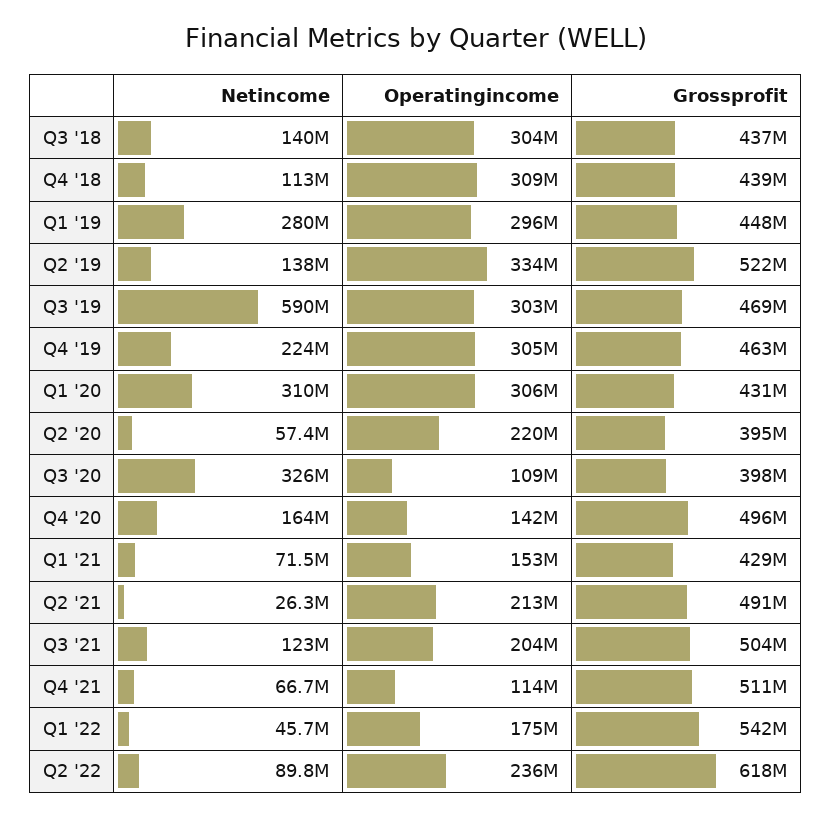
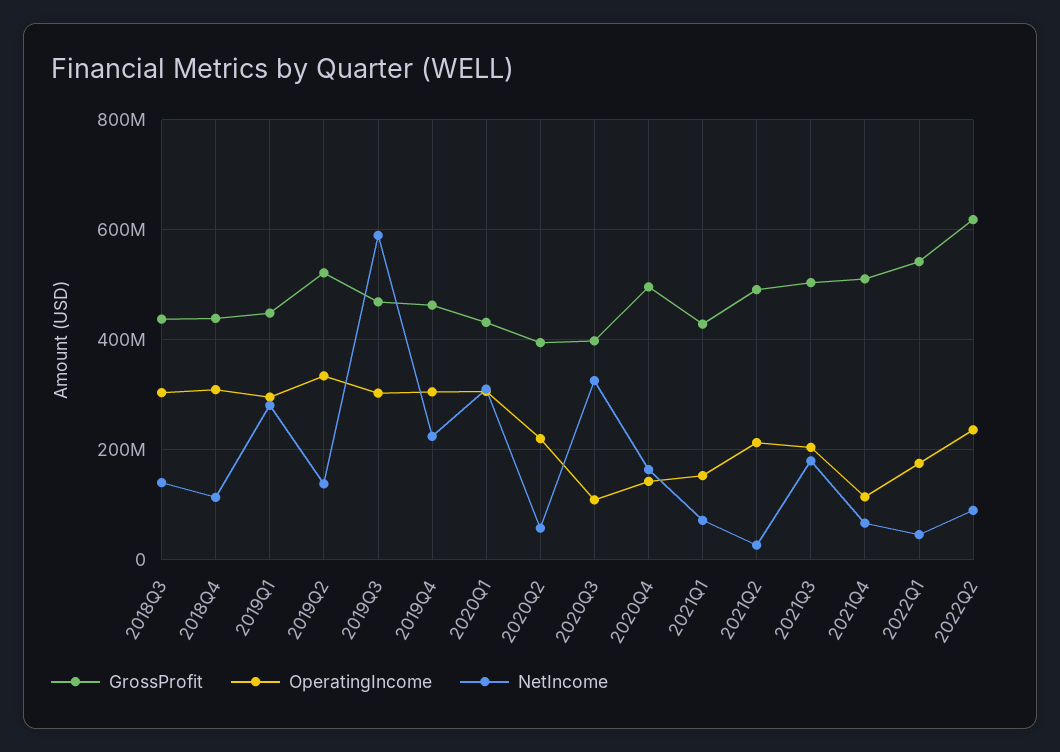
Netincome, Q3 '21: 123000000 -> 180000000

